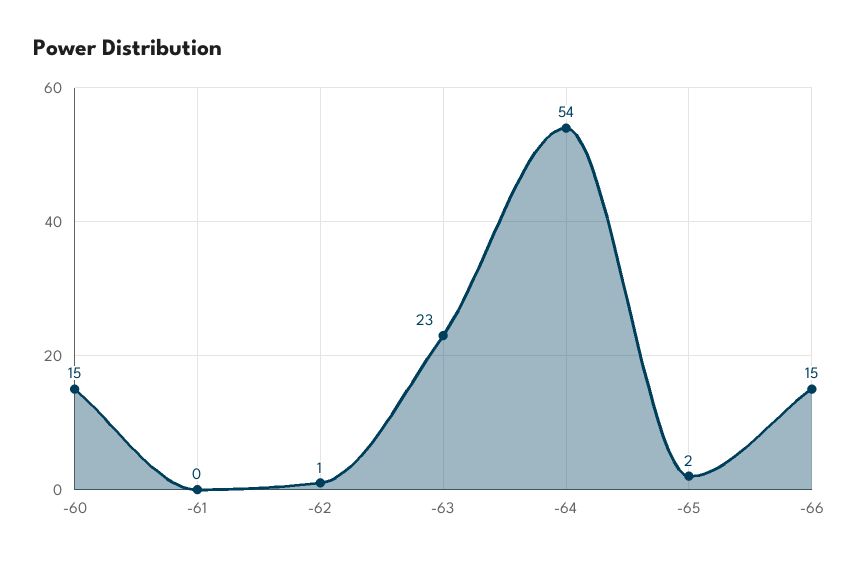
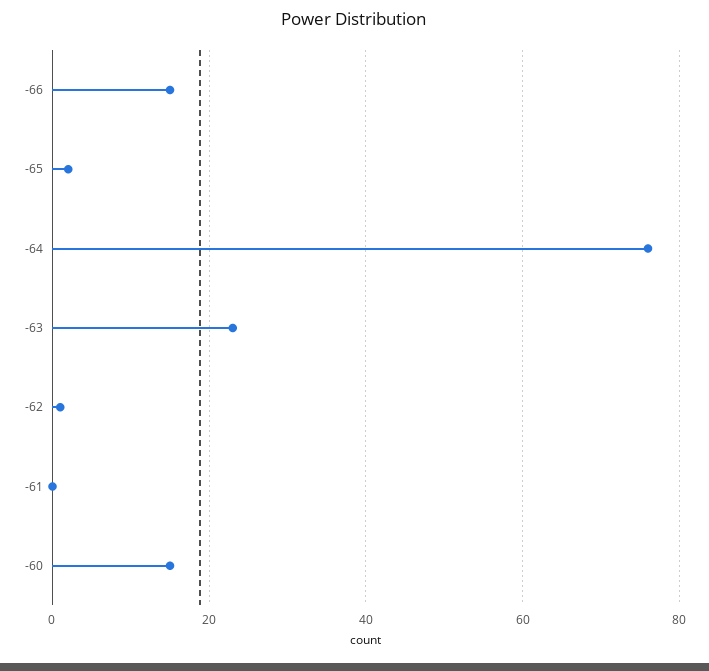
-64: 54 -> 75

